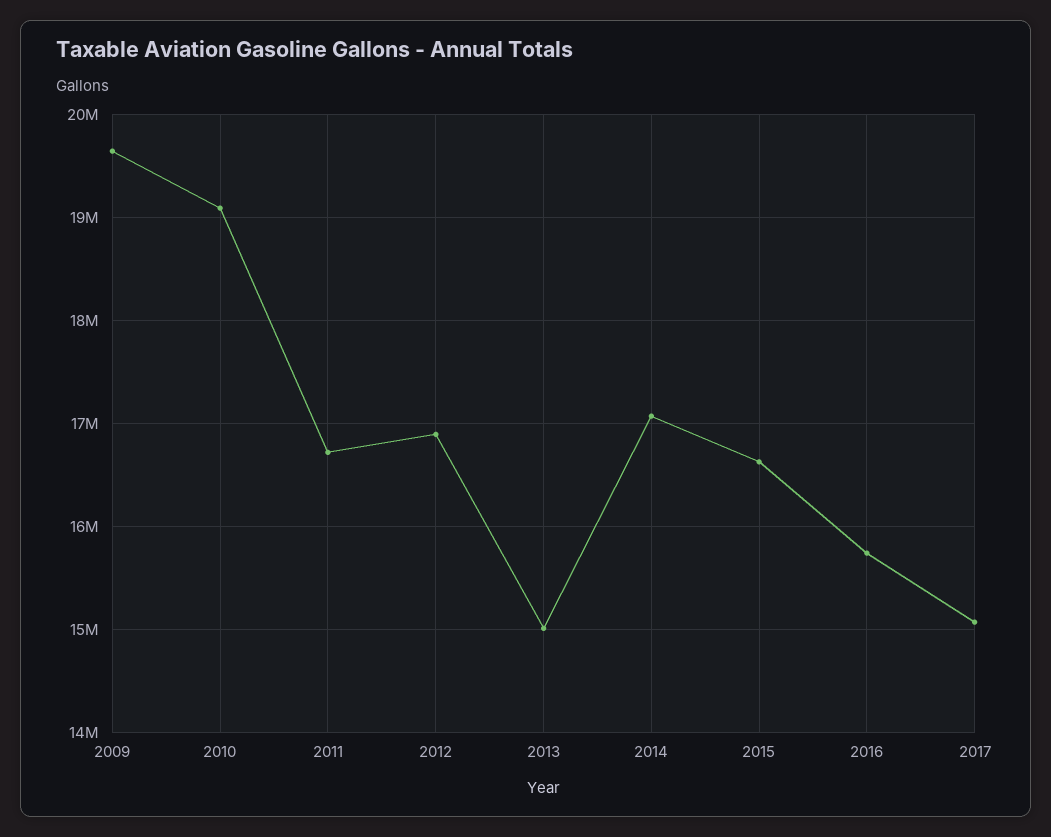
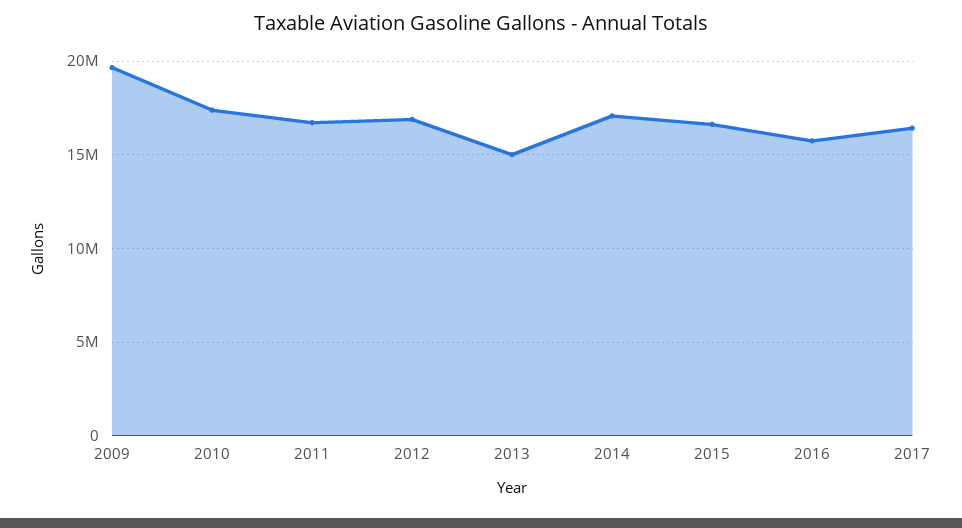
2010: 19100000 -> 17500000
2017: 15100000 -> 16500000

